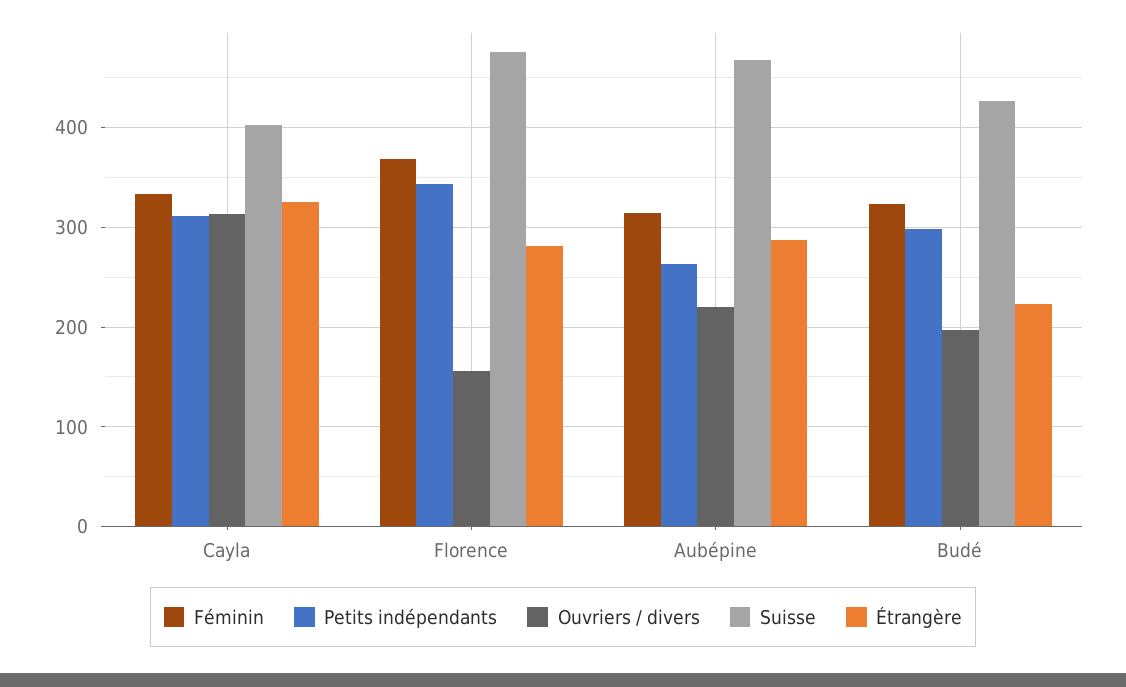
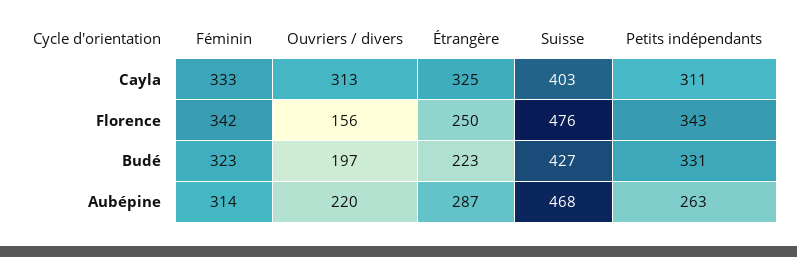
Féminin, Florence: 370 -> 342
Étrangère, Florence: 280 -> 250
Petits indépendants, Budé: 300 -> 331

